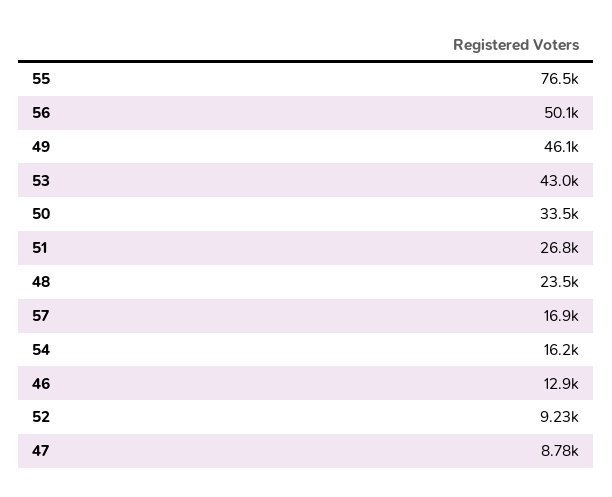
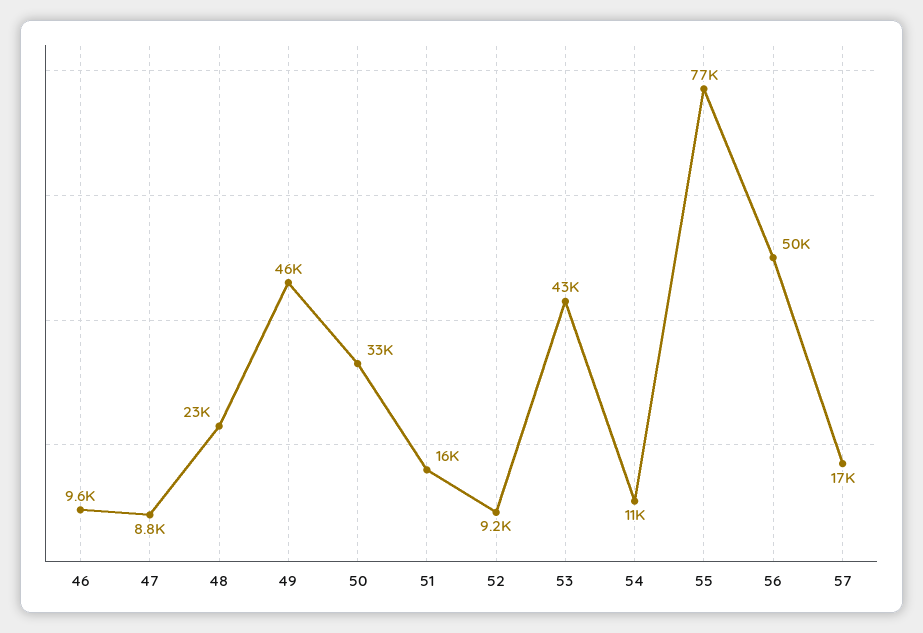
51: 26800 -> 16000
54: 16200 -> 11000
46: 12900 -> 9600

